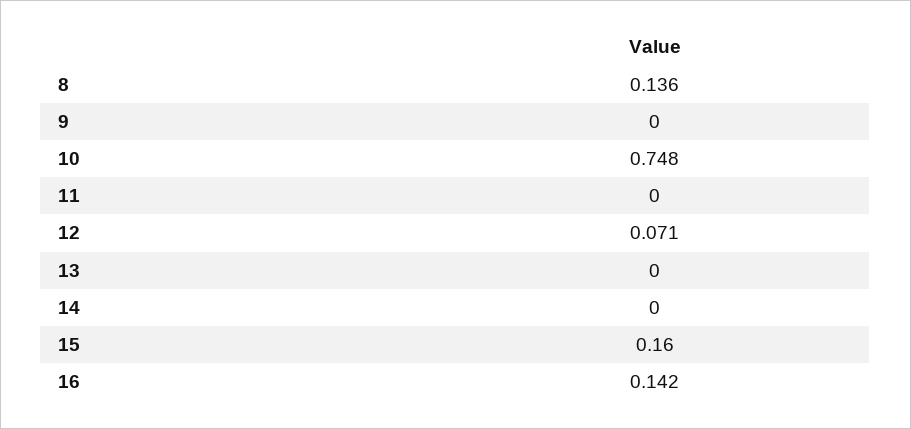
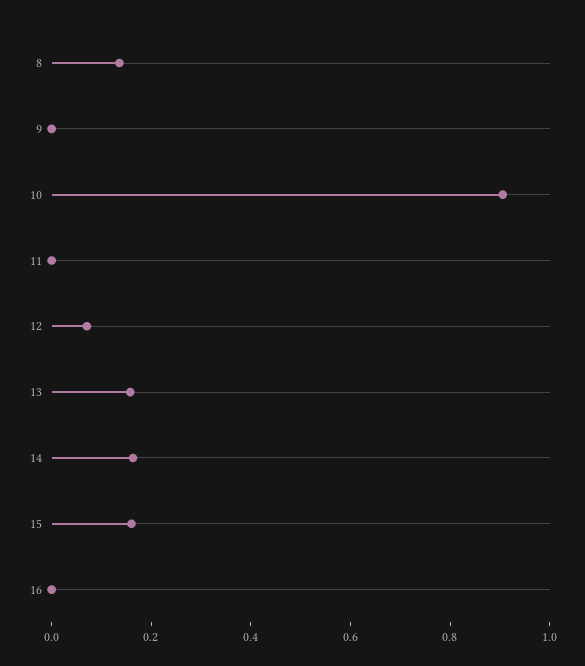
10: 0.748 -> 0.9
13: 0 -> 0.15
14: 0 -> 0.15
16: 0.142 -> 0

